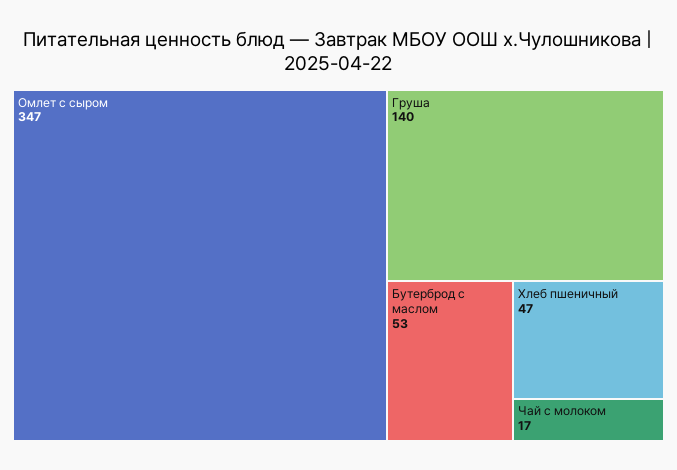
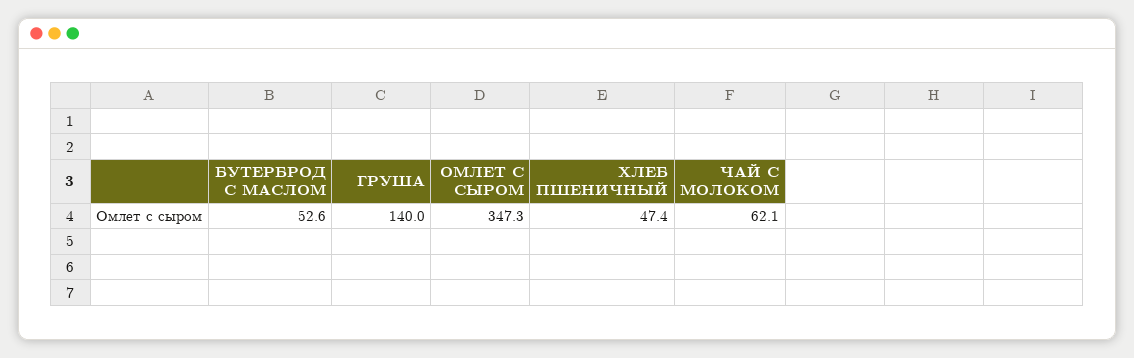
Чай с молоком: 17 -> 62.1

